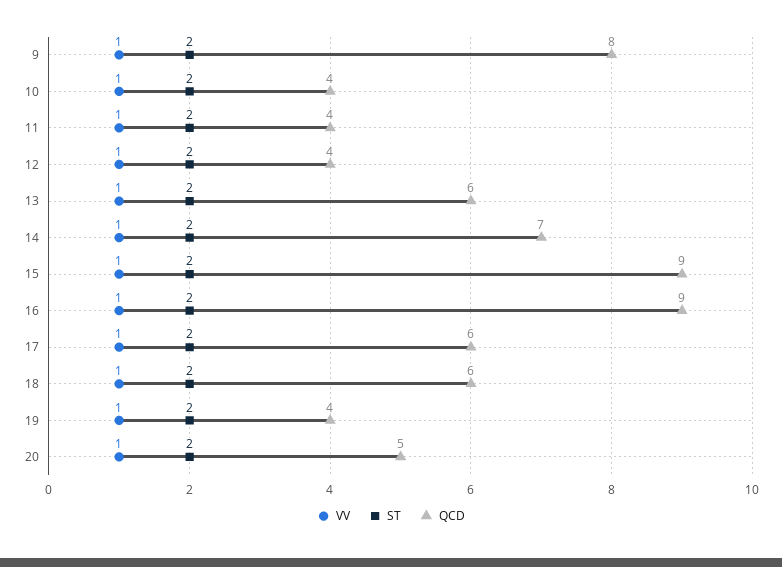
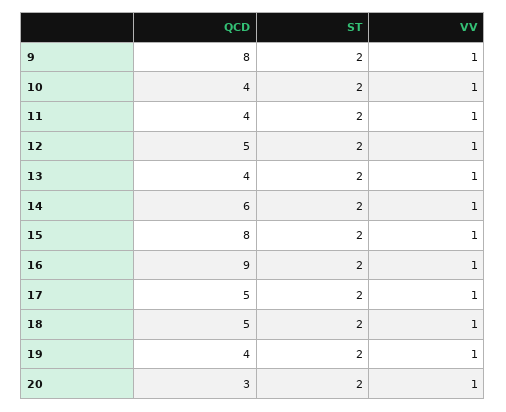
QCD, 12: 4 -> 5
QCD, 13: 6 -> 4
QCD, 14: 7 -> 6
QCD, 15: 9 -> 8
QCD, 17: 6 -> 5
QCD, 18: 6 -> 5
QCD, 20: 5 -> 3

